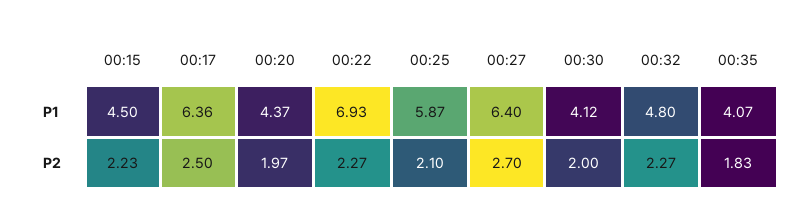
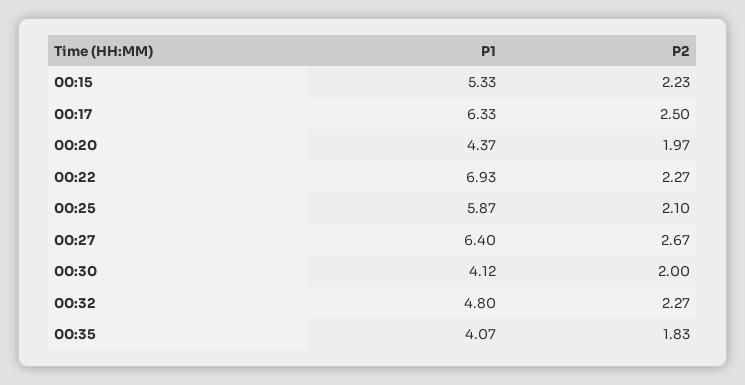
00:15, P1: 4.5 -> 5.33
00:17, P1: 6.36 -> 6.33
00:27, P2: 2.7 -> 2.67

